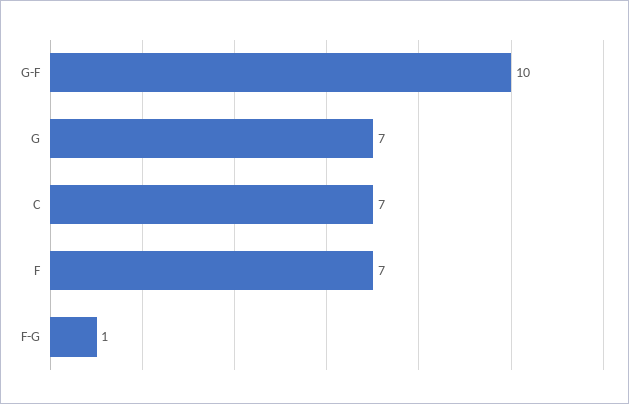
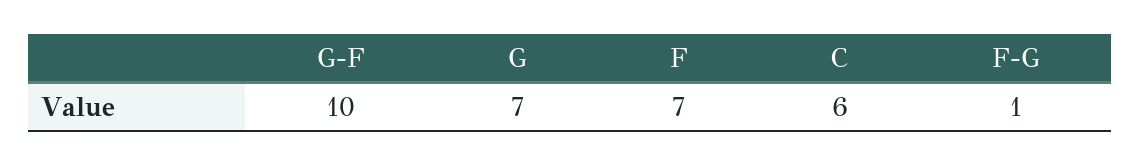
C: 7 -> 6

